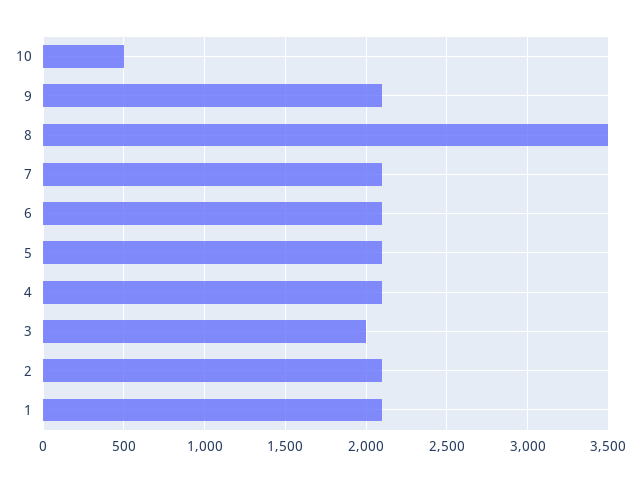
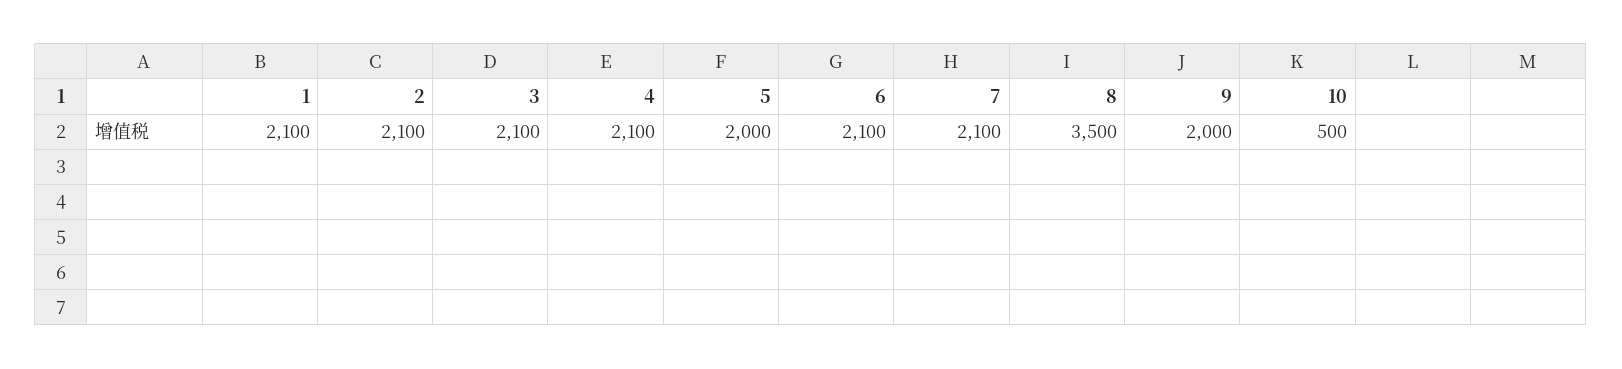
9: 2100 -> 2000
5: 2100 -> 2000
3: 2000 -> 2100

